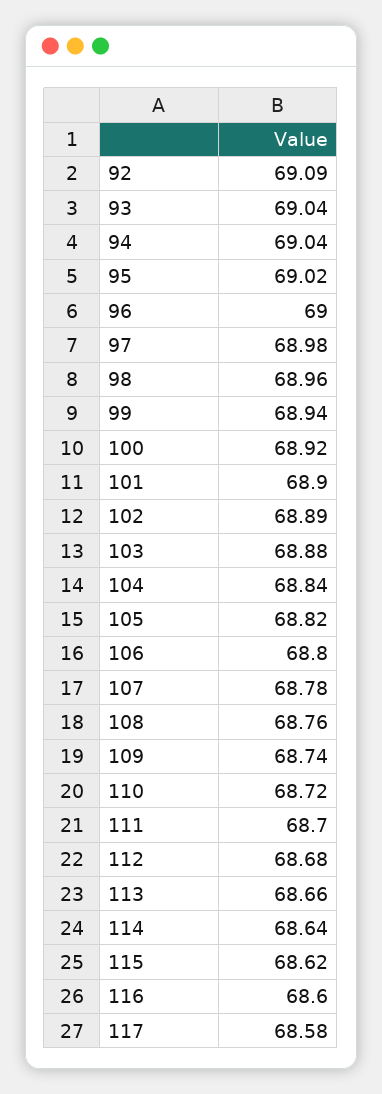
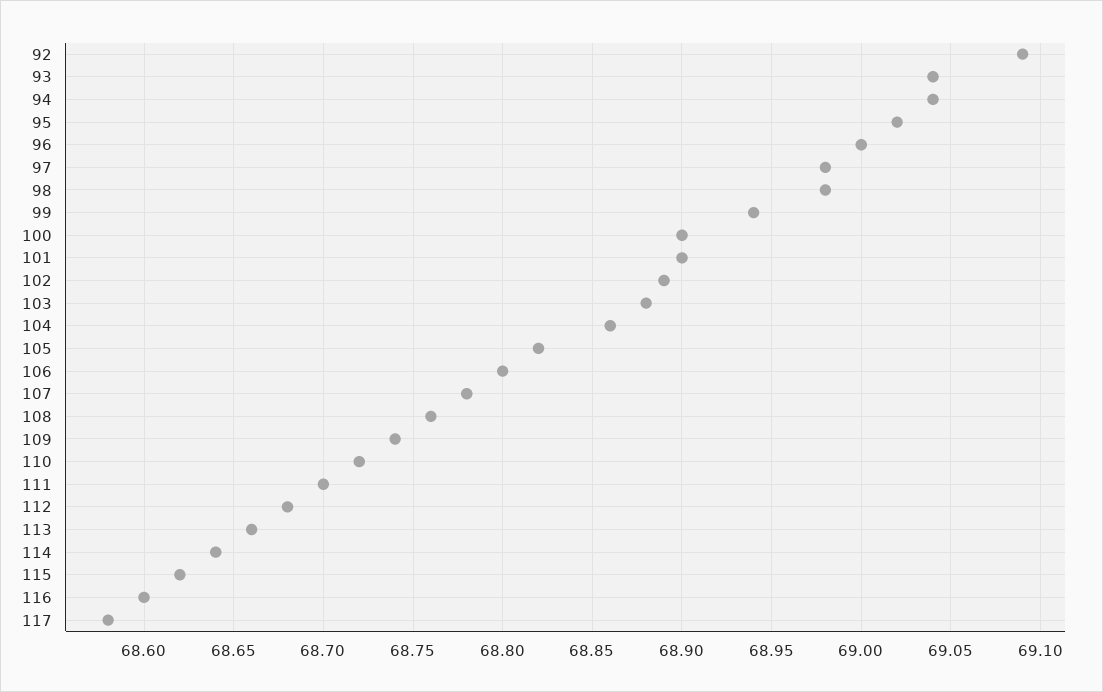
98: 68.96 -> 68.98
100: 68.92 -> 68.9
104: 68.84 -> 68.86

